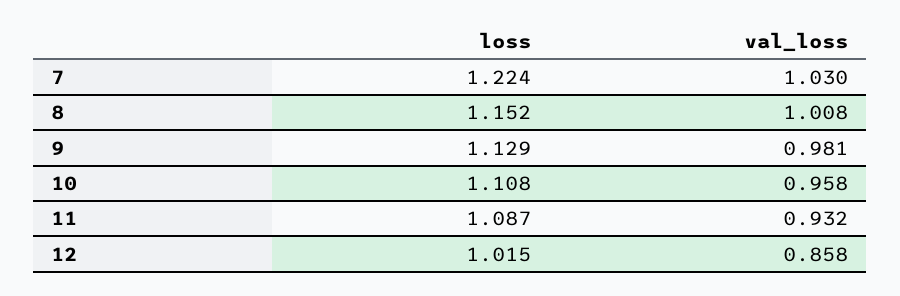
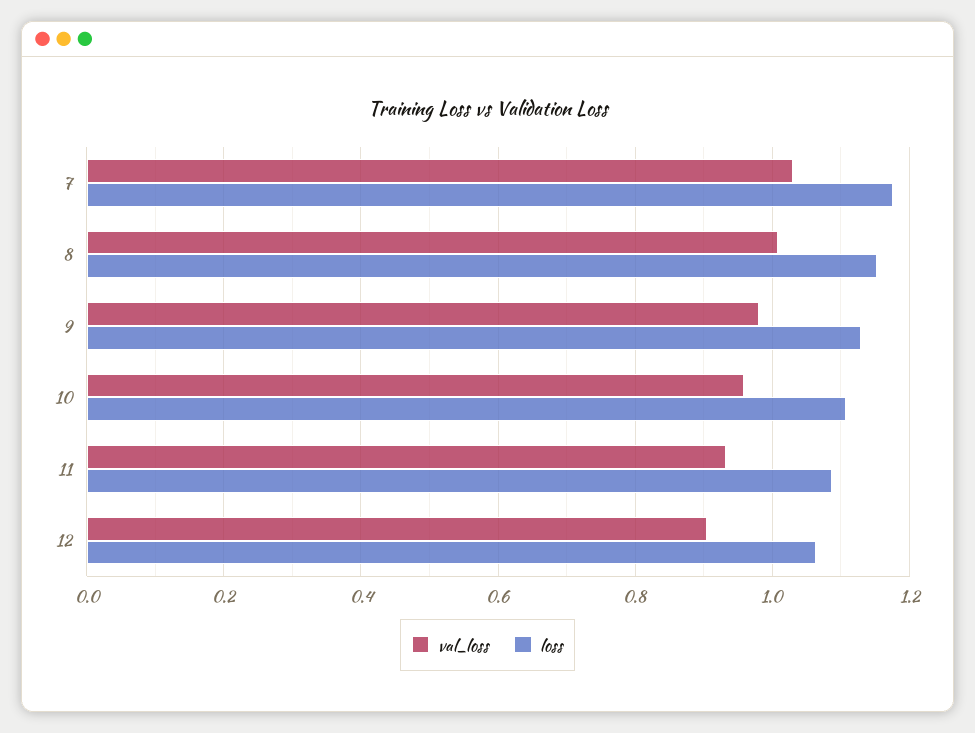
loss, 7: 1.224 -> 1.18
loss, 12: 1.015 -> 1.06
val_loss, 12: 0.858 -> 0.9

